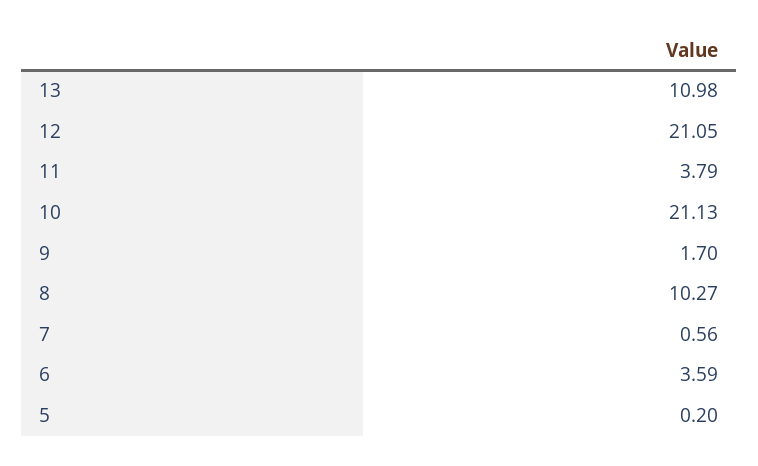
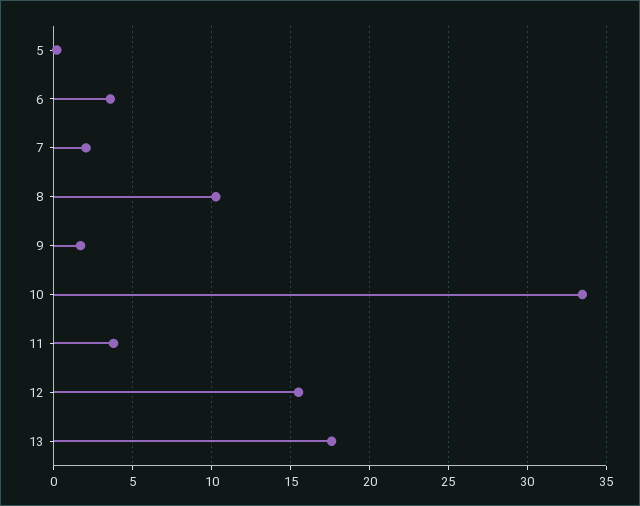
13: 10.98 -> 17.5
12: 21.05 -> 15.5
10: 21.13 -> 33.5
7: 0.56 -> 2

